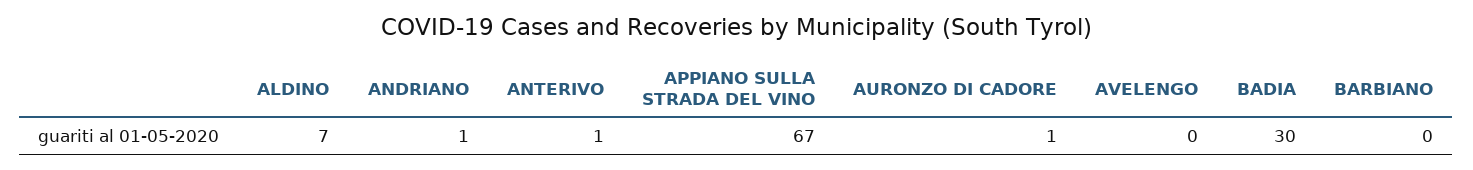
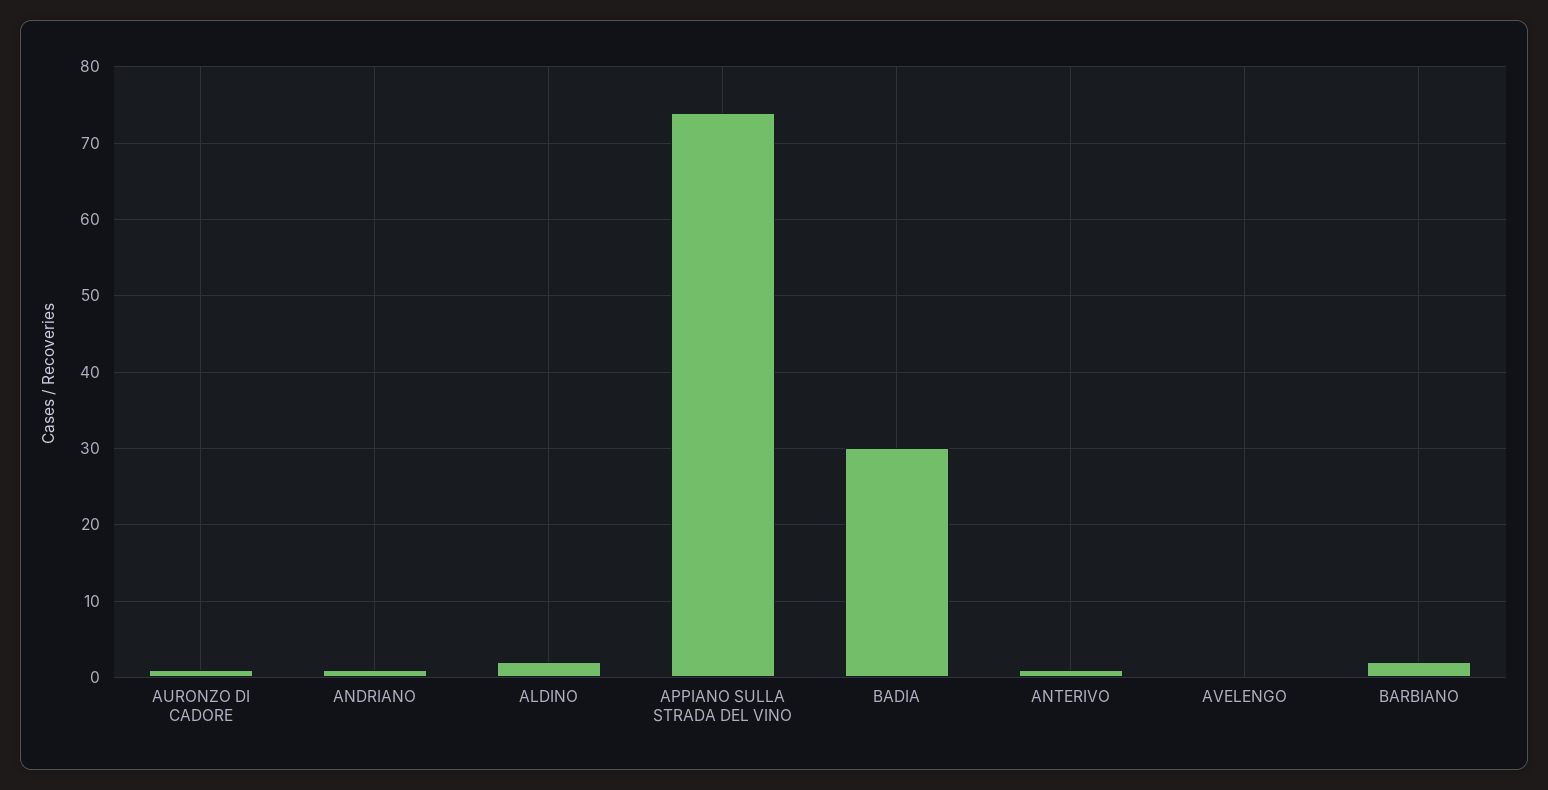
ALDINO: 7 -> 2
APPIANO SULLA STRADA DEL VINO: 67 -> 74
BARBIANO: 0 -> 2

